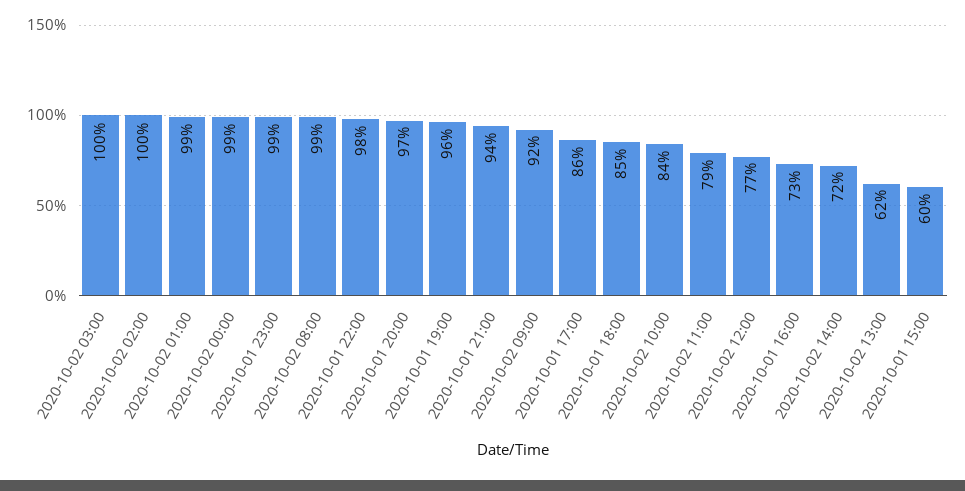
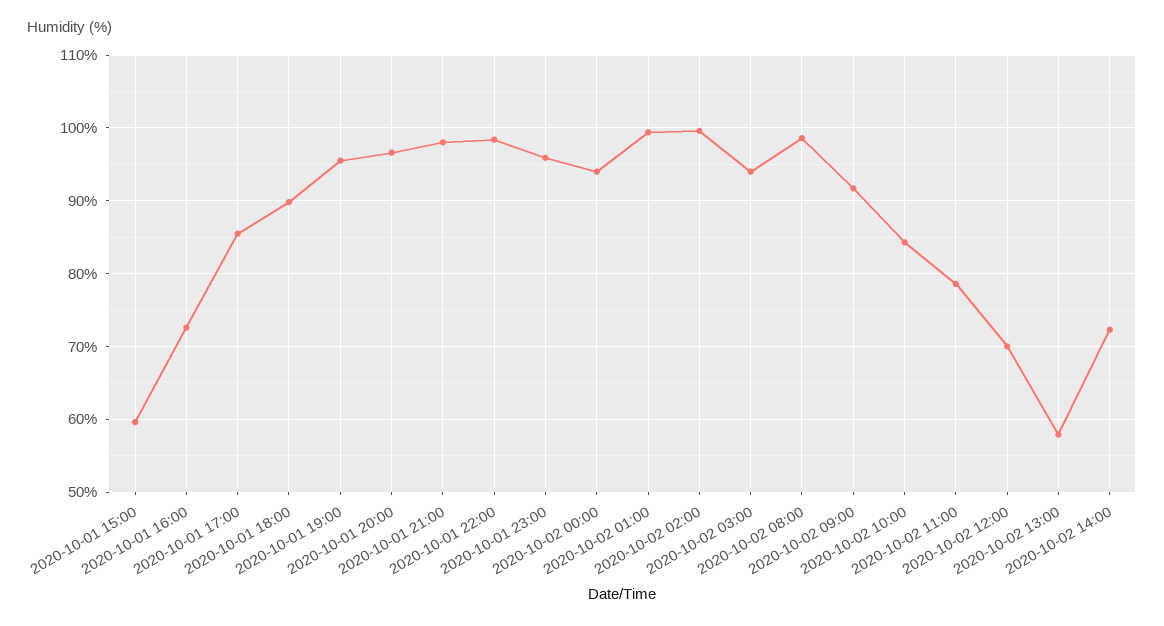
2020-10-02 03:00: 100 -> 94
2020-10-02 00:00: 99 -> 94
2020-10-01 23:00: 99 -> 96
2020-10-01 21:00: 94 -> 98
2020-10-01 18:00: 85 -> 90
2020-10-02 12:00: 77 -> 70
2020-10-02 13:00: 62 -> 58

